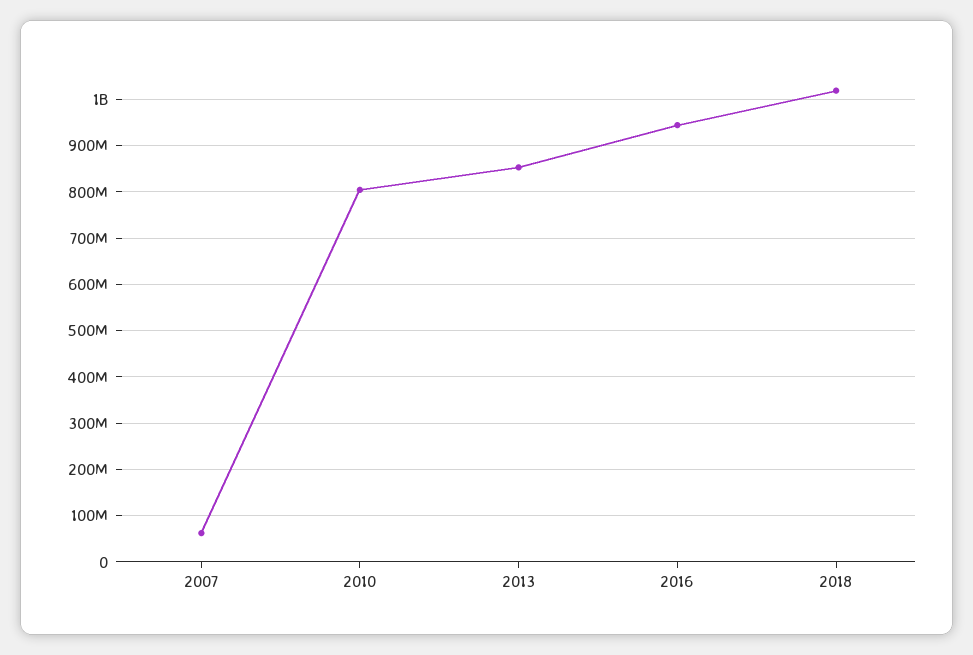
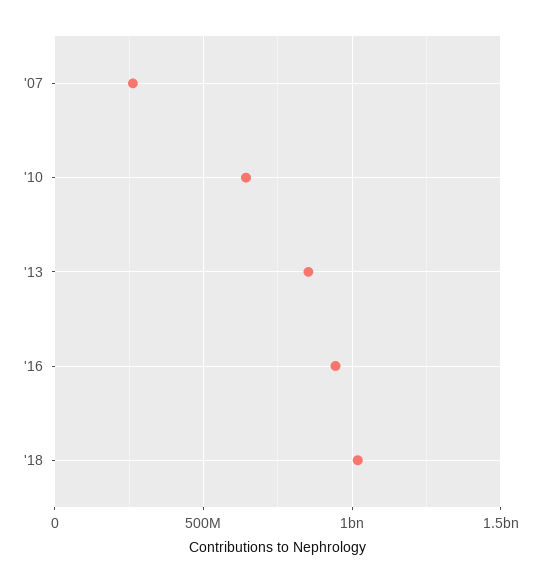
2007: 60000000 -> 250000000
2010: 800000000 -> 650000000

